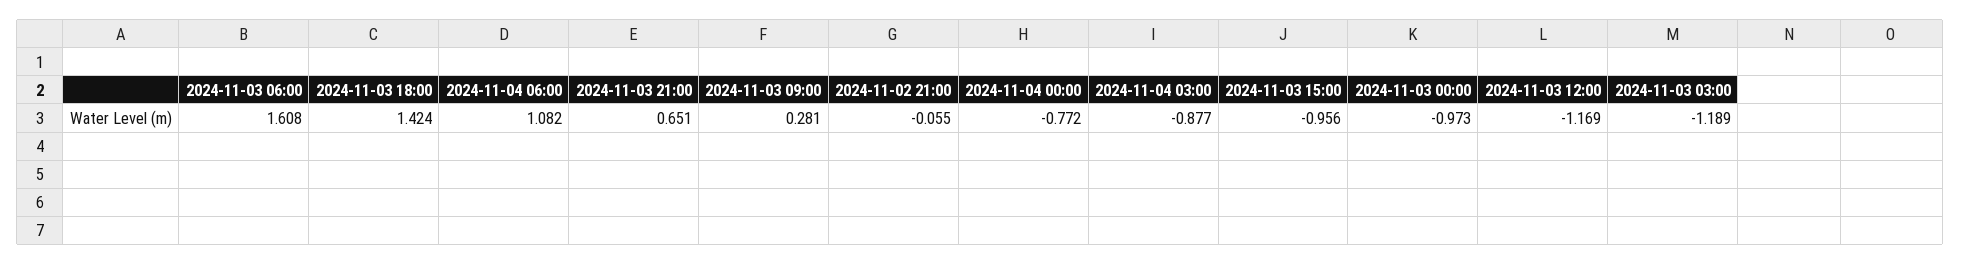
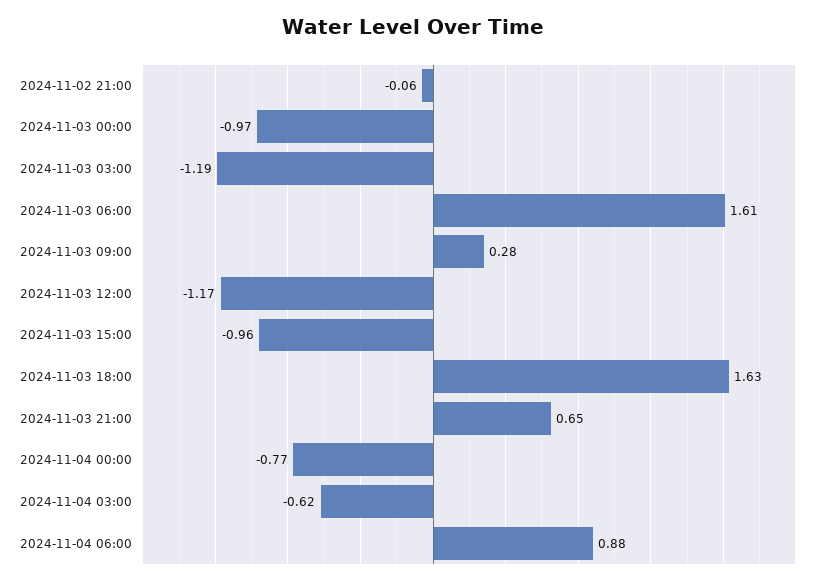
2024-11-03 18:00: 1.424 -> 1.63
2024-11-04 06:00: 1.082 -> 0.88
2024-11-04 03:00: -0.877 -> -0.62

